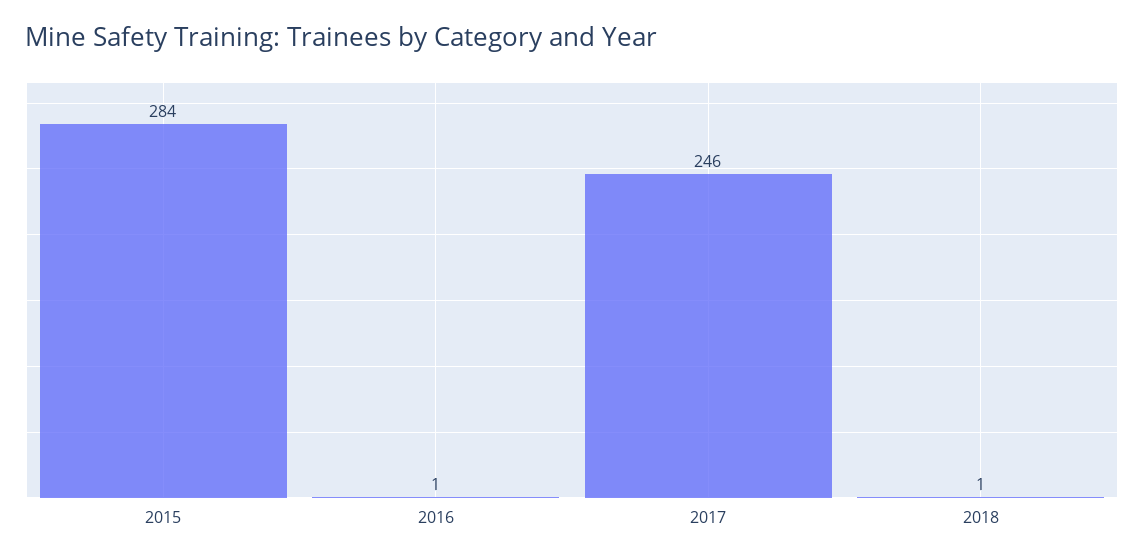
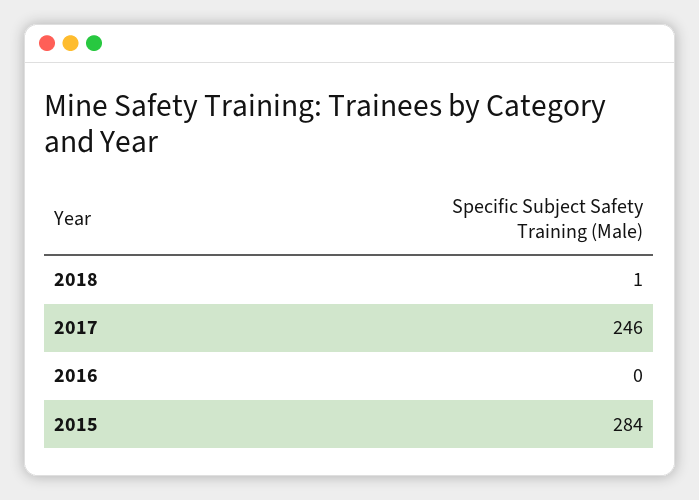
2016: 1 -> 0

